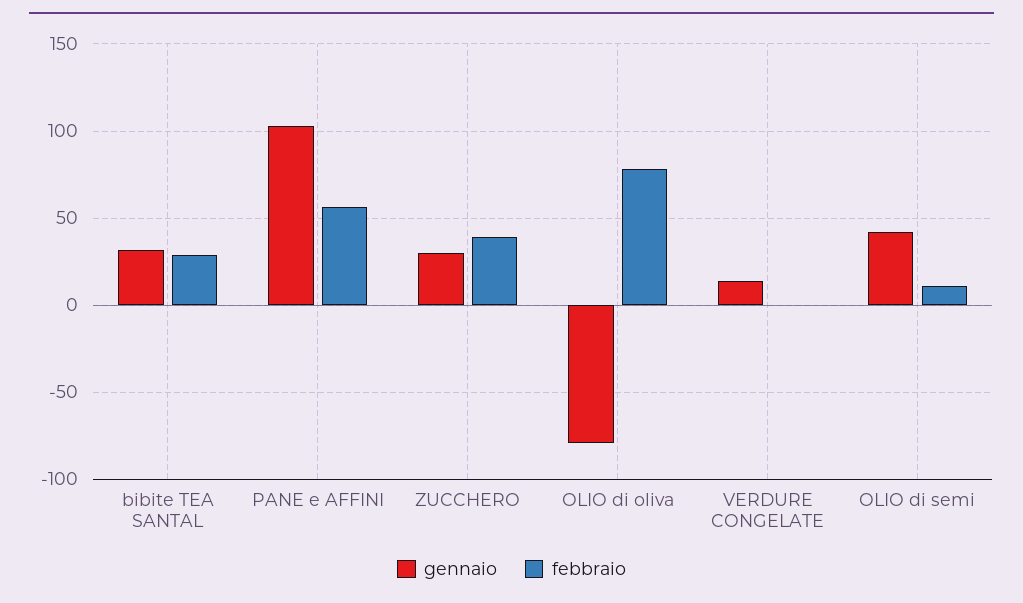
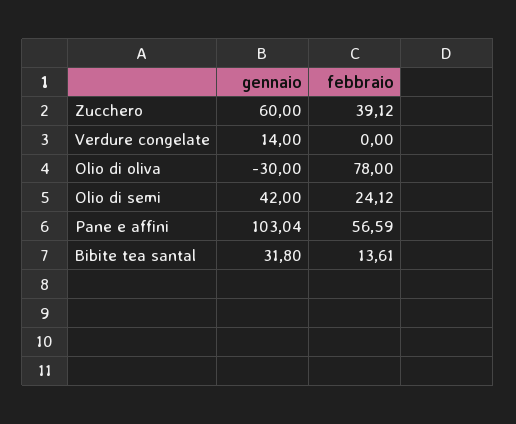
febbraio, bibite TEA SANTAL: 30 -> 13.61
gennaio, ZUCCHERO: 30 -> 60
gennaio, OLIO di oliva: -80 -> -30
febbraio, OLIO di semi: 10 -> 24.12

